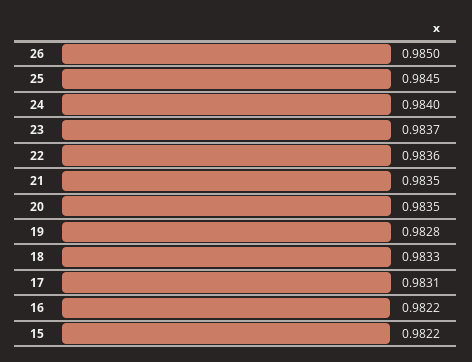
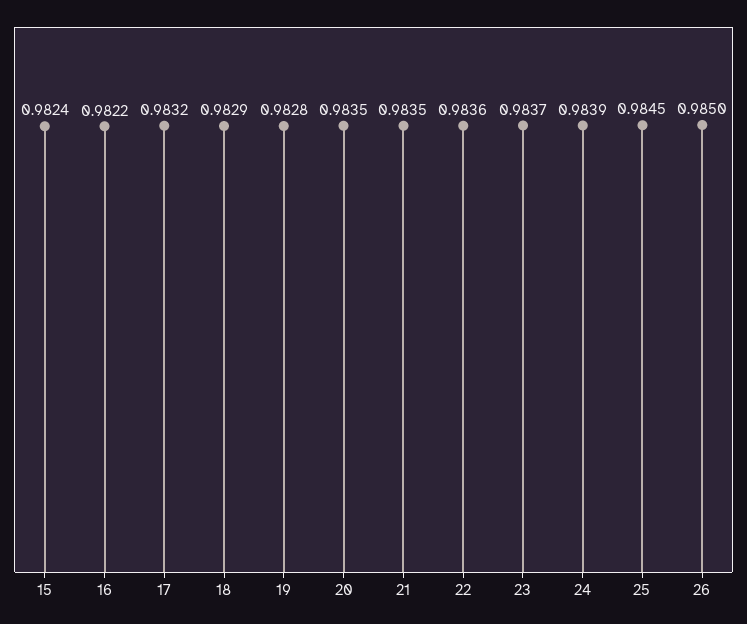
24: 0.984 -> 0.9839
18: 0.9833 -> 0.9829
17: 0.9831 -> 0.9832
15: 0.9822 -> 0.9824

